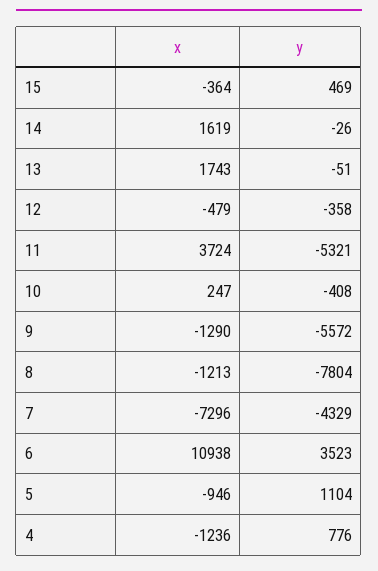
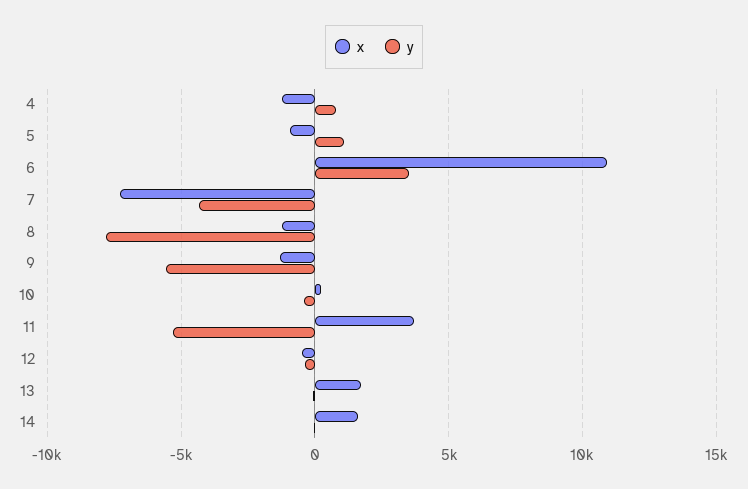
x, 15: -364 -> none
y, 15: 469 -> none

